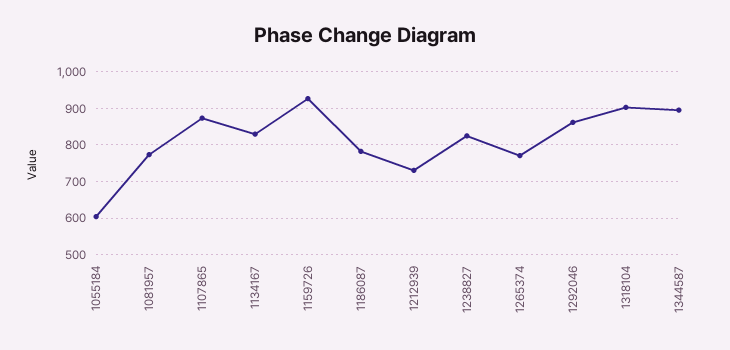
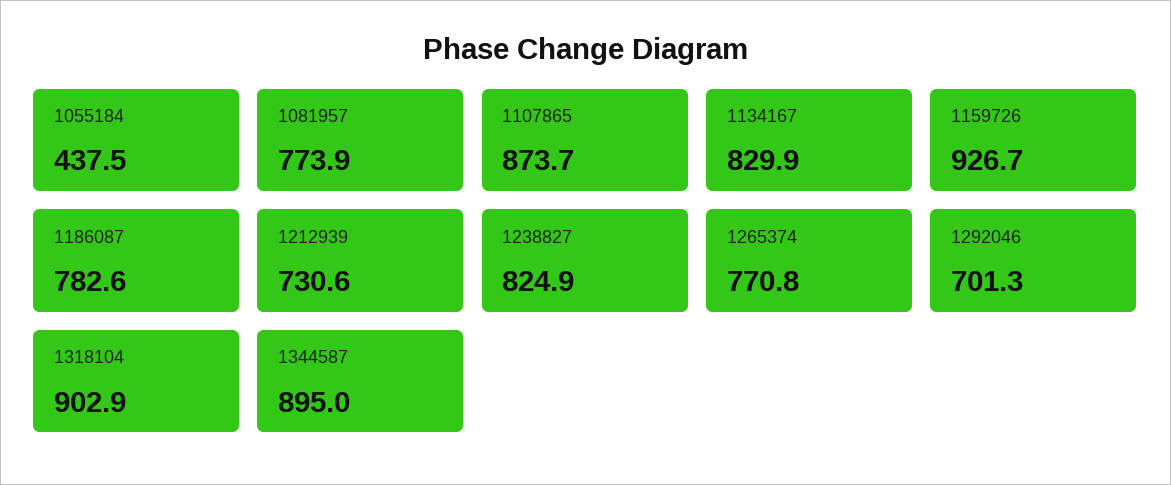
1055184: 600 -> 437.5
1292046: 860 -> 701.3

